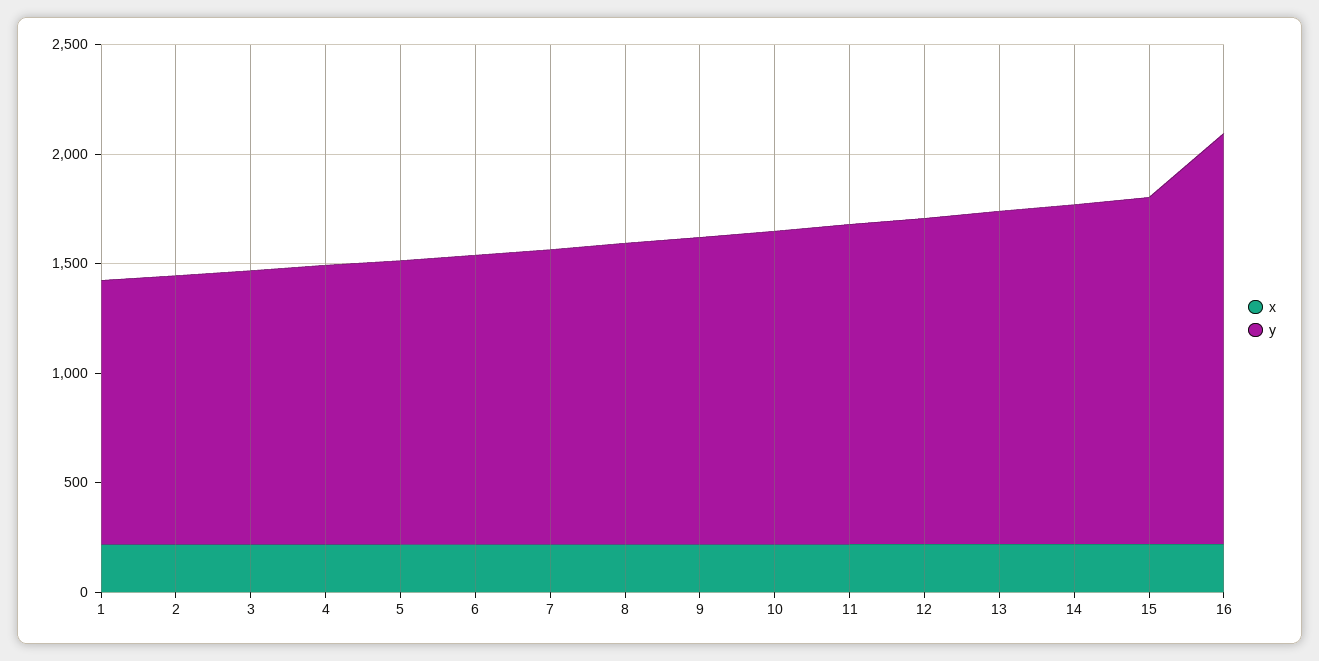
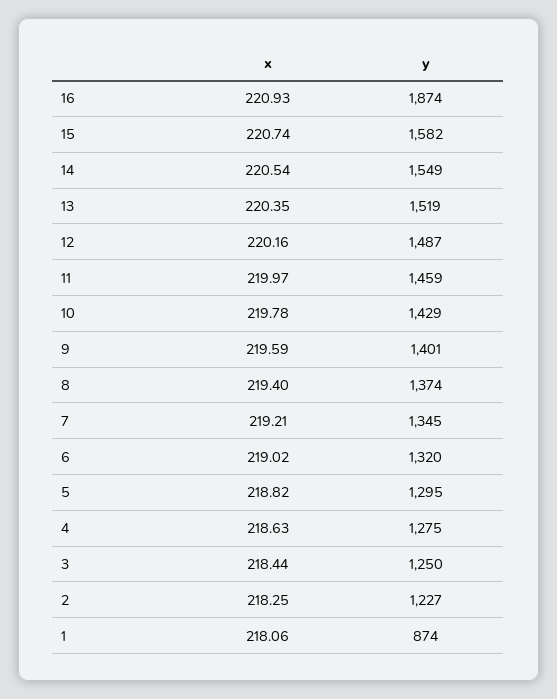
y, 1: 1200 -> 874

